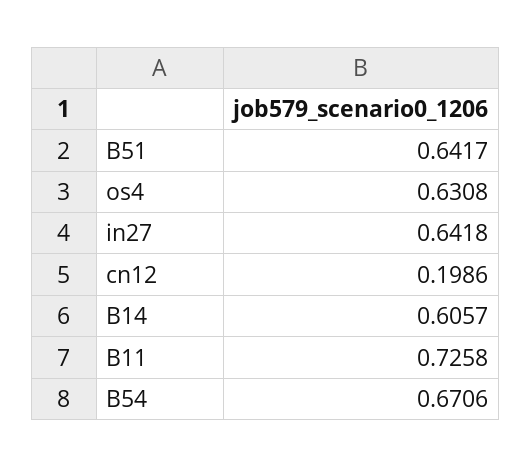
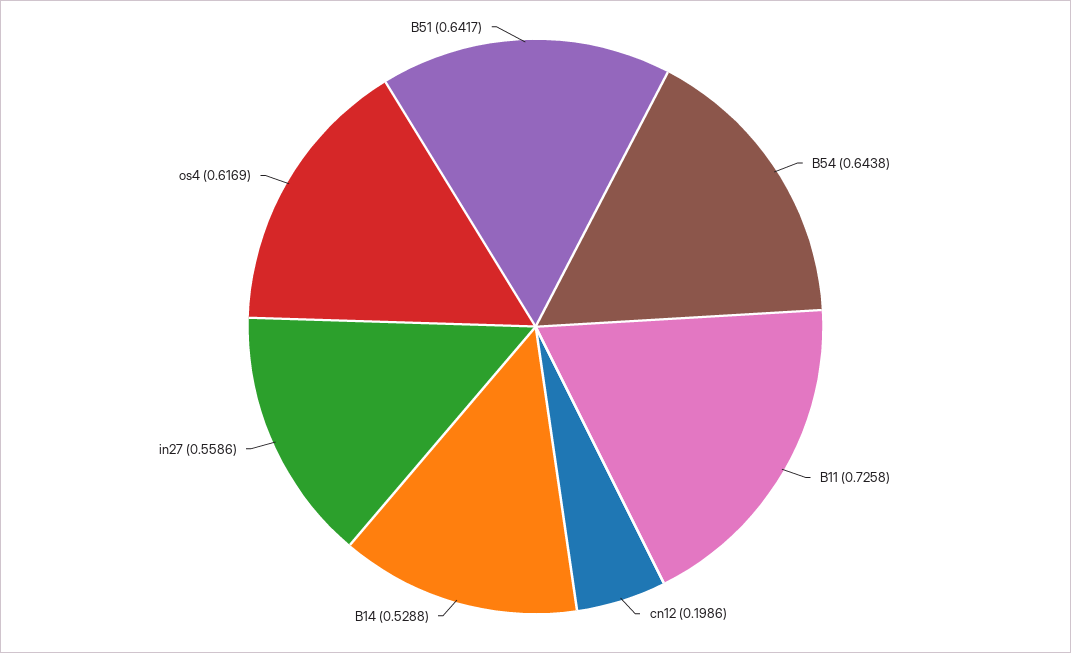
os4: 0.6308 -> 0.6169
in27: 0.6418 -> 0.5586
B14: 0.6057 -> 0.5288
B54: 0.6706 -> 0.6438

